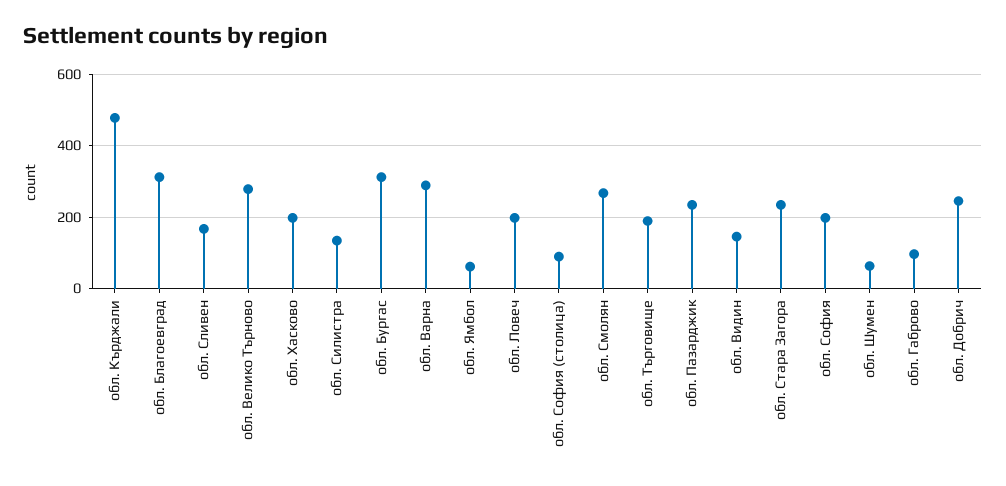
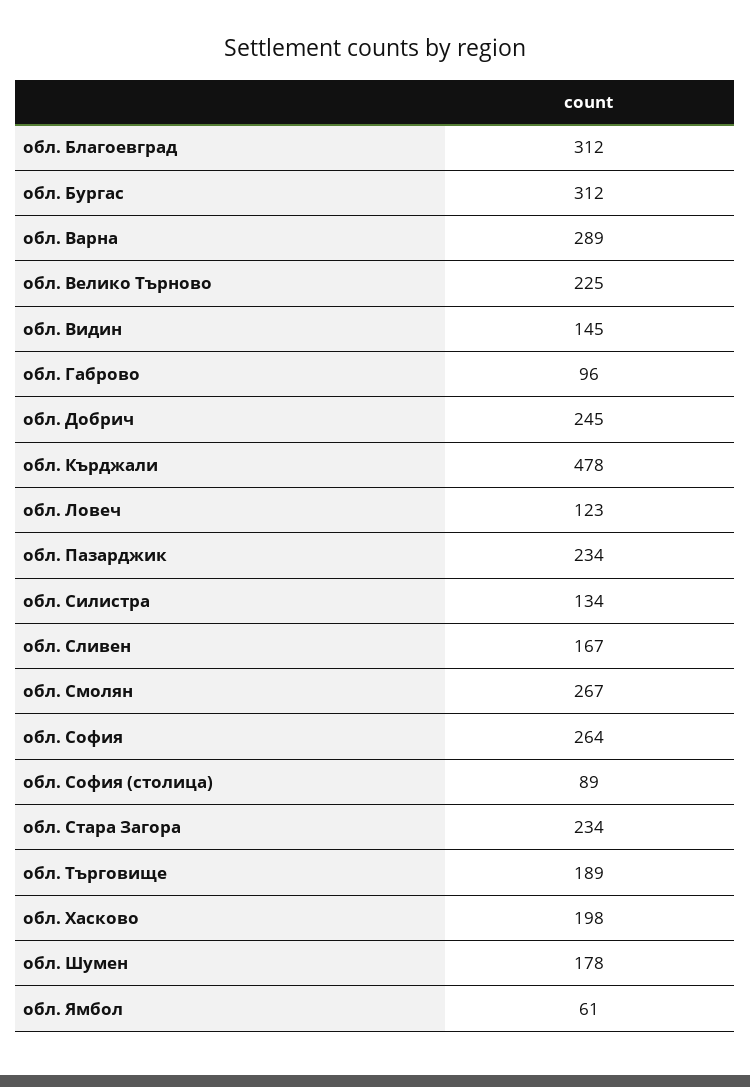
обл. Велико Търново: 280 -> 225
обл. Ловеч: 200 -> 123
обл. София: 200 -> 264
обл. Шумен: 60 -> 178

